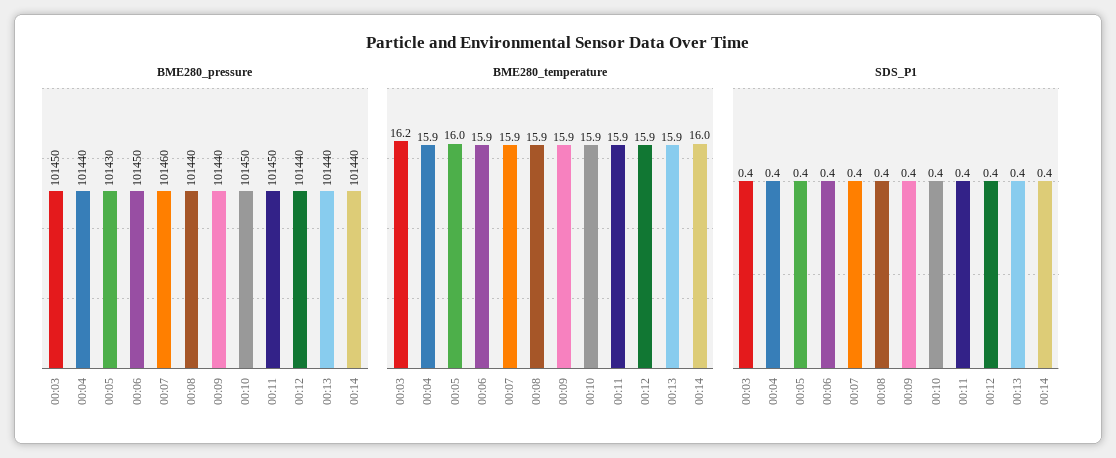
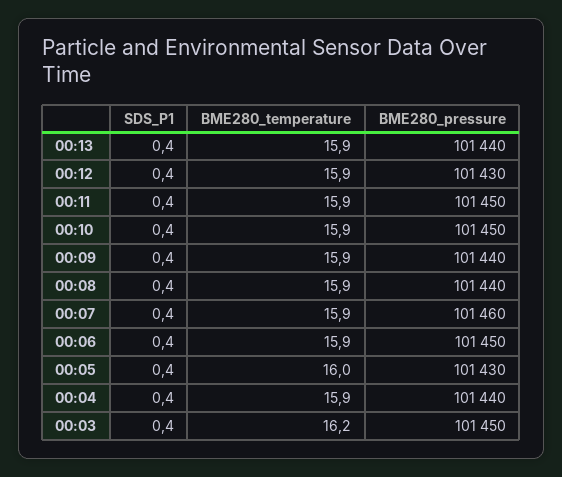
BME280_pressure, 00:12: 101440 -> 101430
BME280_pressure, 00:14: 101440 -> none
BME280_temperature, 00:14: 16 -> none
SDS_P1, 00:14: 0.4 -> none

